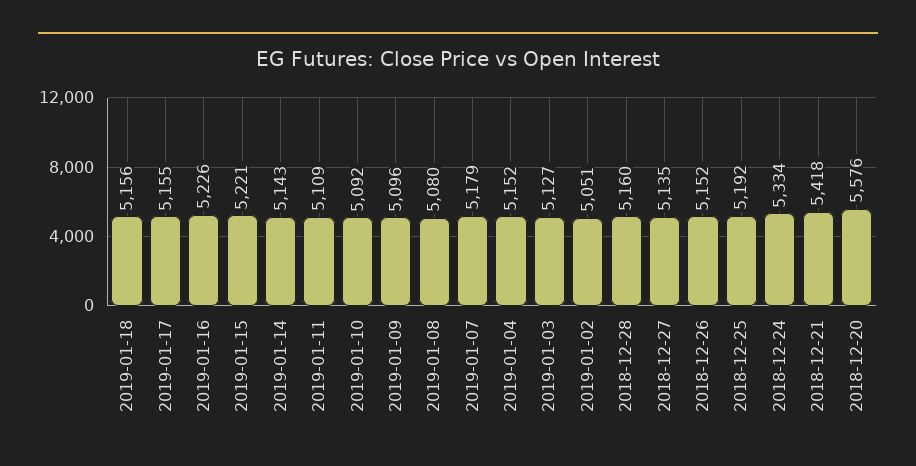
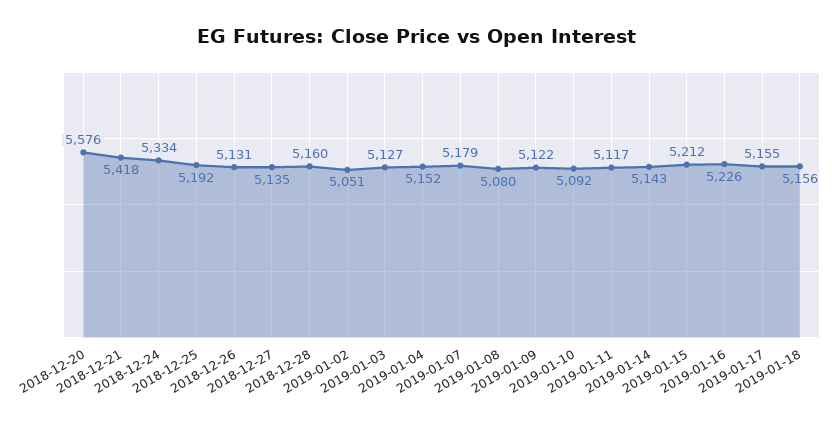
2019-01-15: 5221 -> 5212
2019-01-11: 5109 -> 5117
2019-01-09: 5096 -> 5122
2018-12-26: 5152 -> 5131

